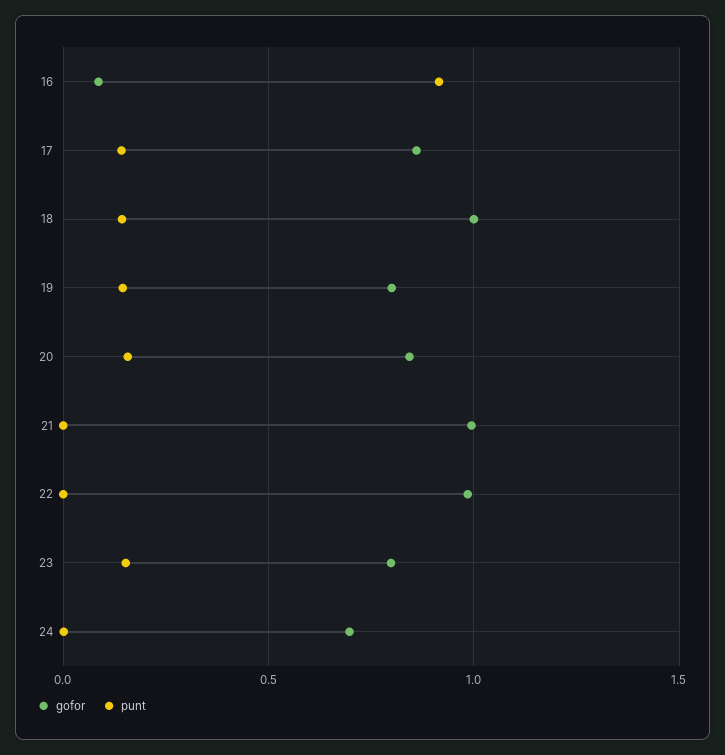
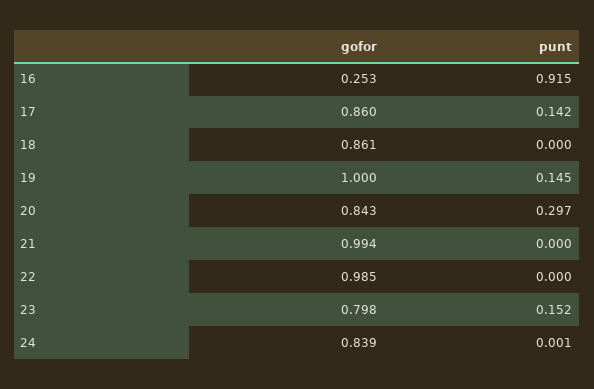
gofor, 16: 0.1 -> 0.253
gofor, 18: 1 -> 0.861
punt, 18: 0.15 -> 0
gofor, 19: 0.8 -> 1
punt, 20: 0.15 -> 0.297
gofor, 24: 0.7 -> 0.839

